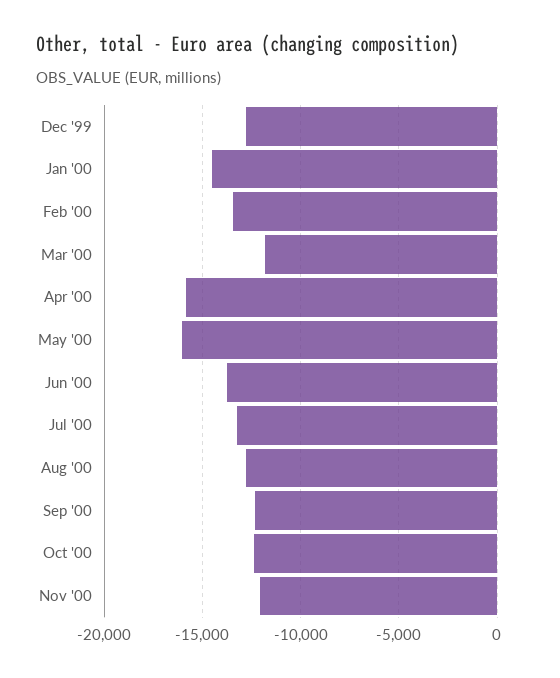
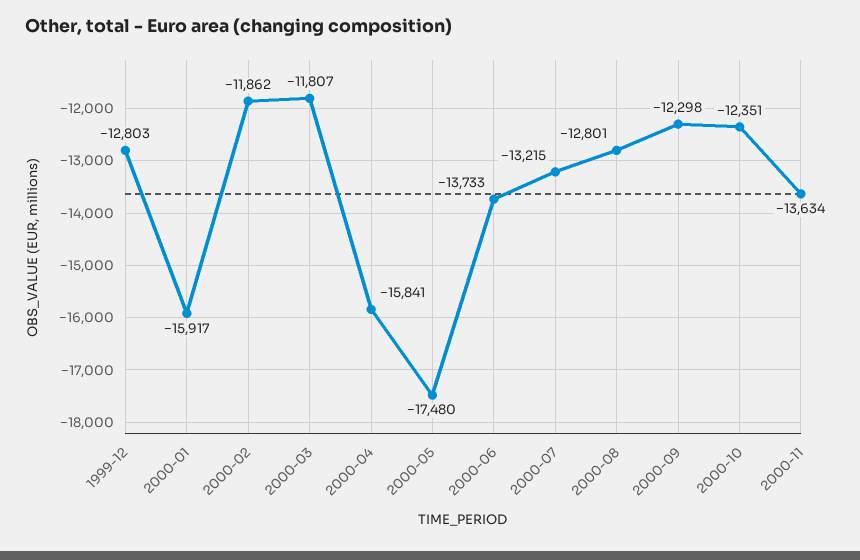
Jan '00: -14500 -> -15917
Feb '00: -13500 -> -11862
May '00: -16000 -> -17480
Nov '00: -12000 -> -13634

